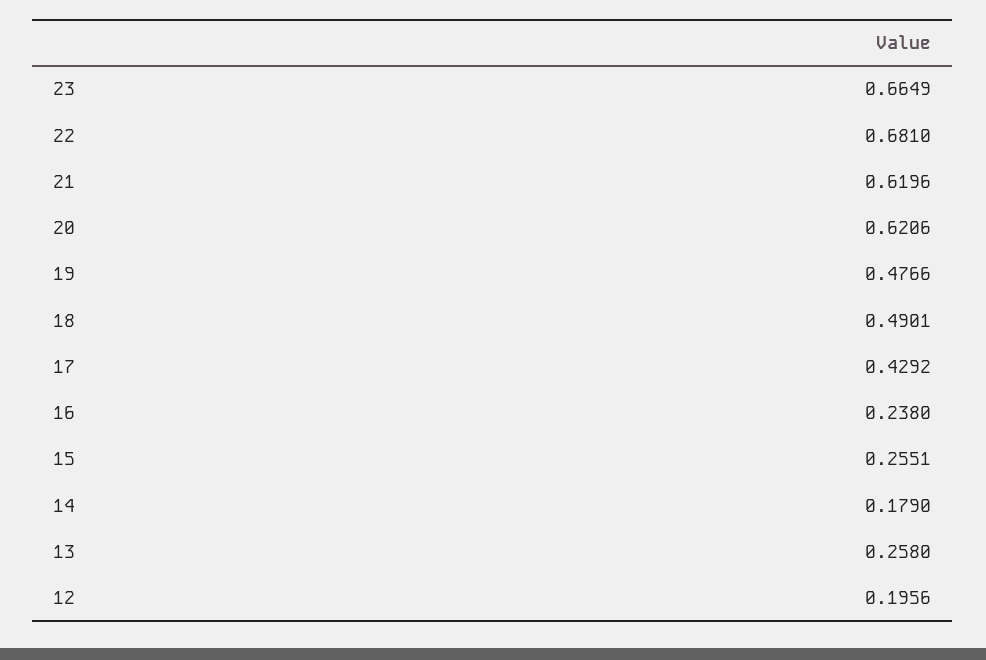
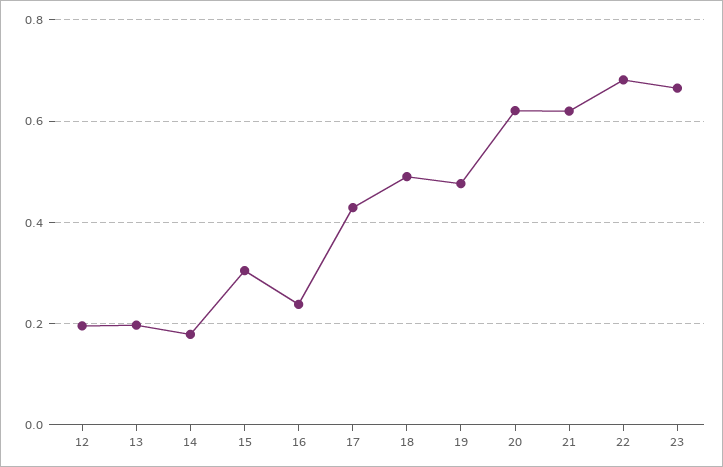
15: 0.2551 -> 0.3
13: 0.258 -> 0.2

